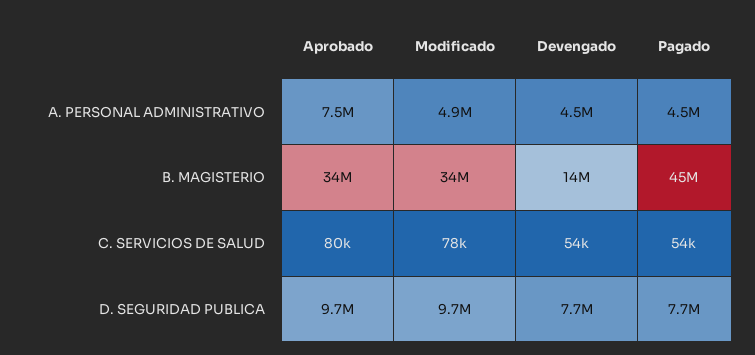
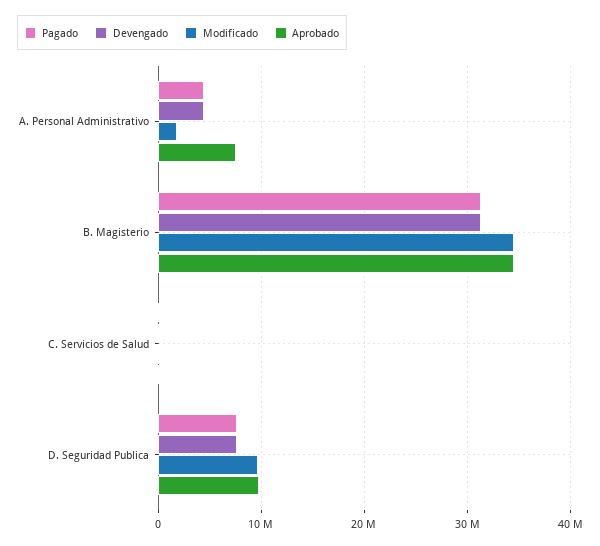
Modificado, A. PERSONAL ADMINISTRATIVO: 4900000 -> 2000000
Devengado, B. MAGISTERIO: 14000000 -> 31000000
Pagado, B. MAGISTERIO: 45000000 -> 31000000

